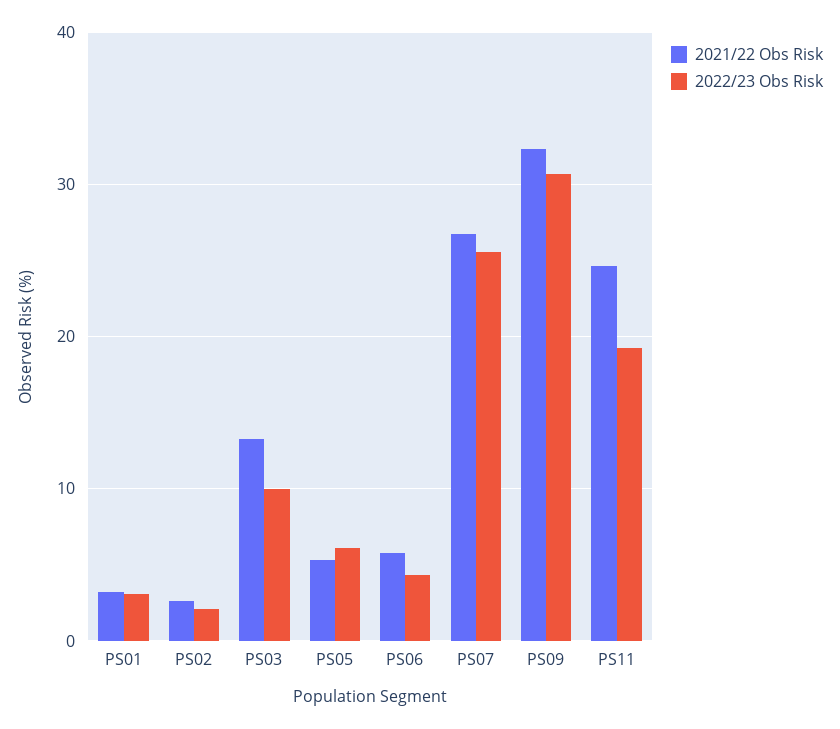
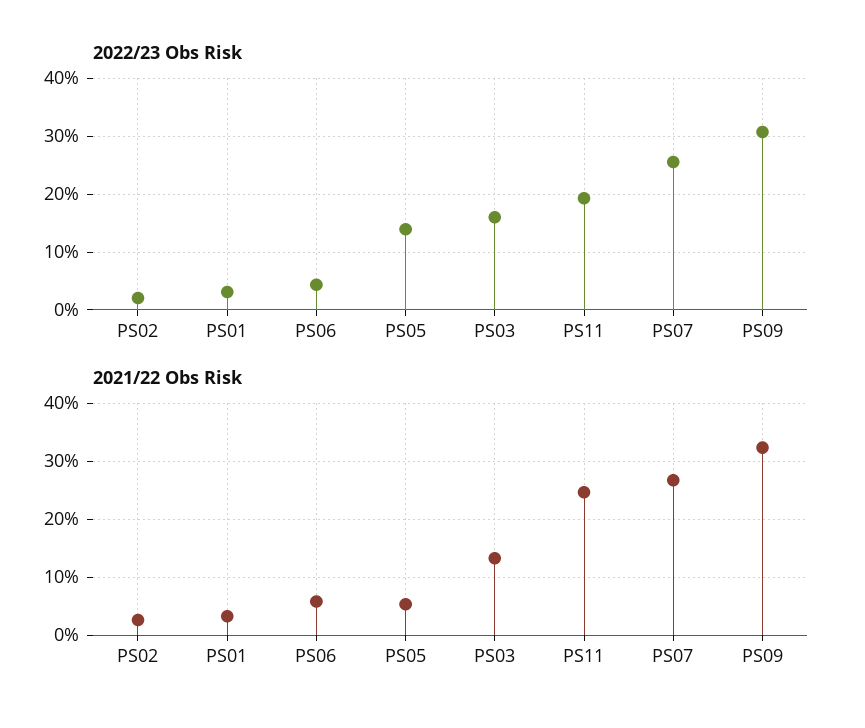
2022/23 Obs Risk, PS03: 10 -> 16
2022/23 Obs Risk, PS05: 6 -> 14

